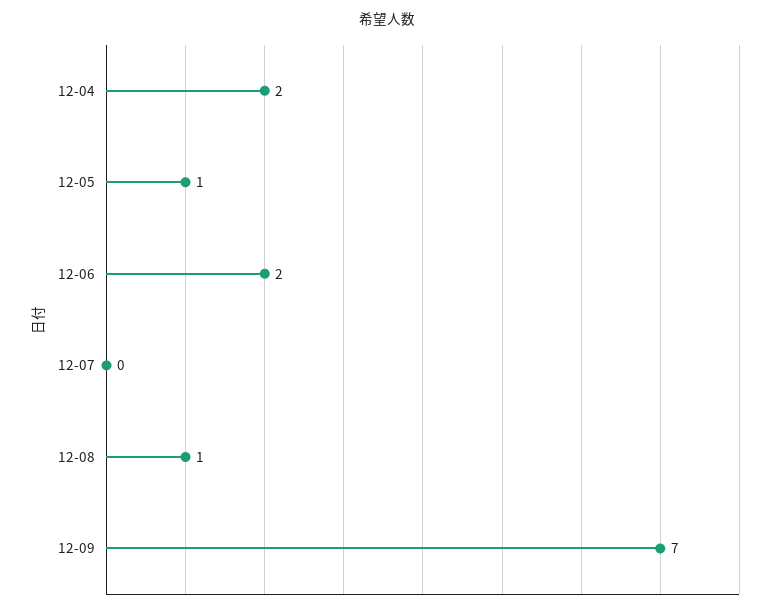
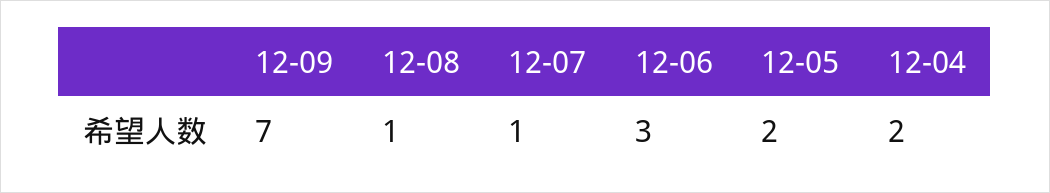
12-05: 1 -> 2
12-06: 2 -> 3
12-07: 0 -> 1

